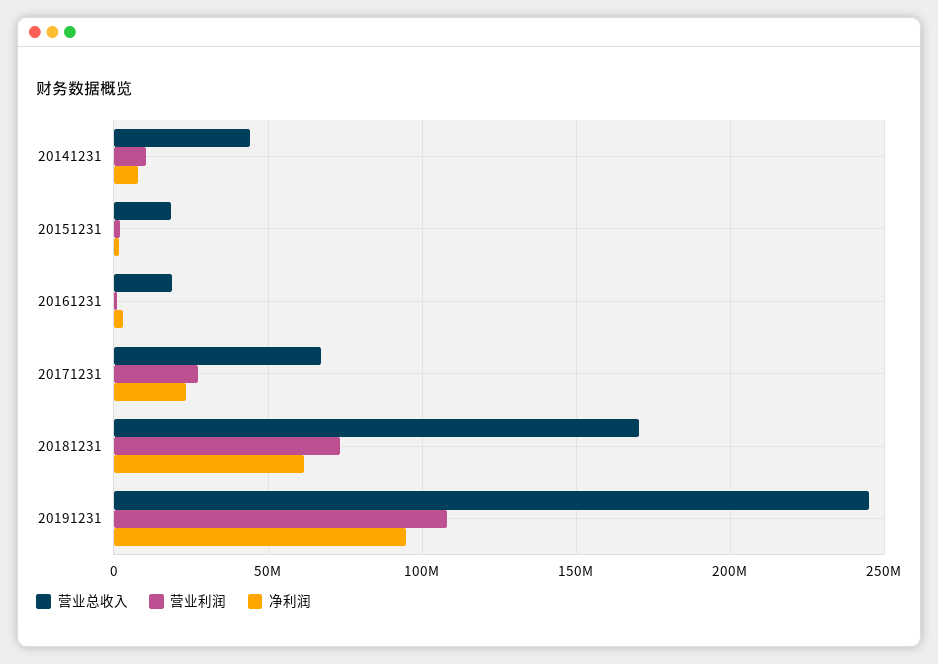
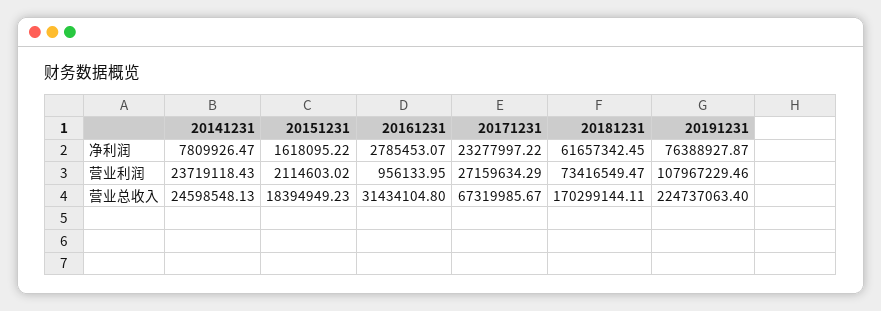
营业总收入, 20141231: 45000000 -> 24598548.13
营业利润, 20141231: 10000000 -> 23719118.43
营业总收入, 20161231: 20000000 -> 31434104.8
营业总收入, 20191231: 245000000 -> 224737063.4
净利润, 20191231: 95000000 -> 76388927.87

